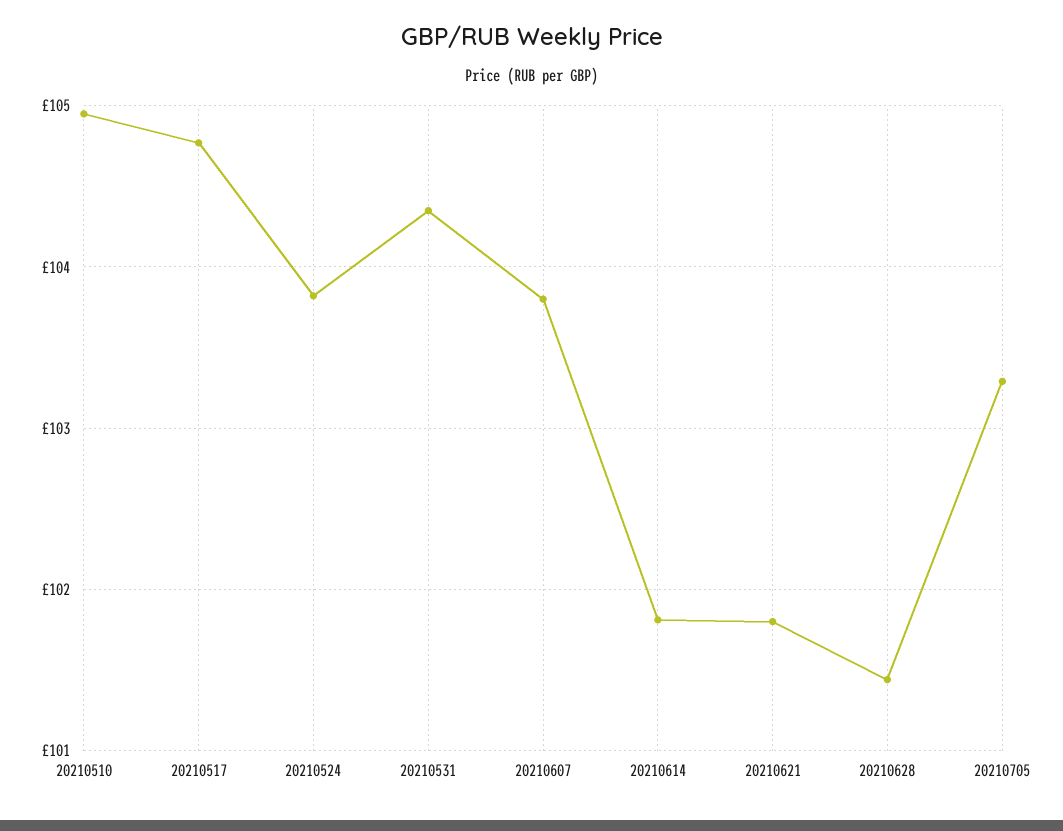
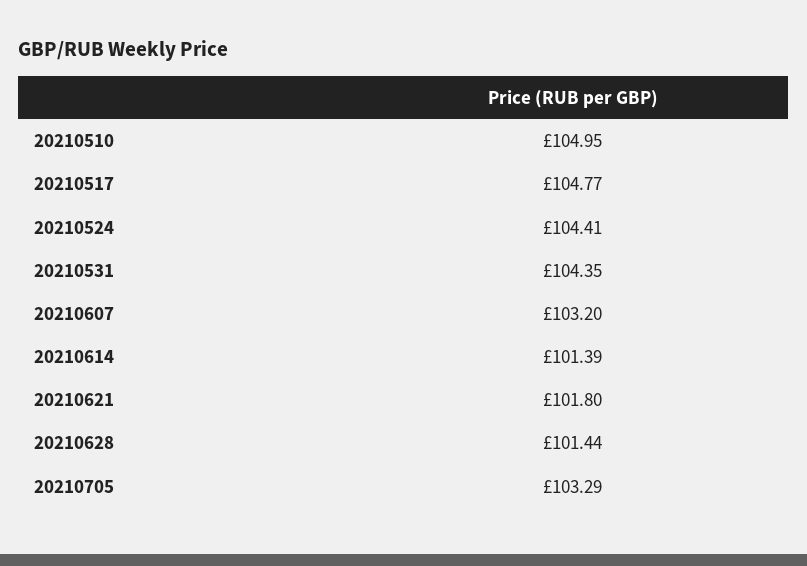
20210524: 103.8 -> 104.41
20210607: 103.8 -> 103.2
20210614: 101.8 -> 101.39

